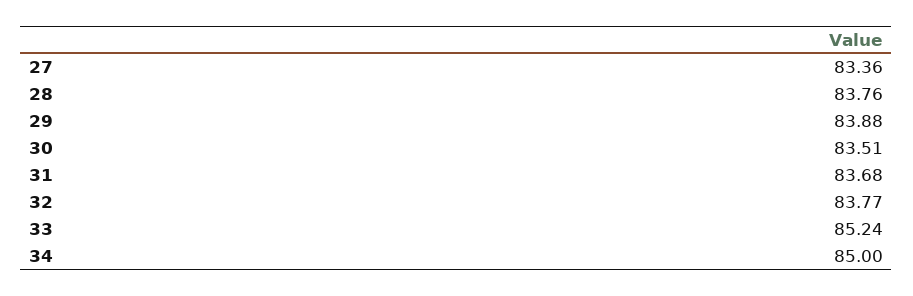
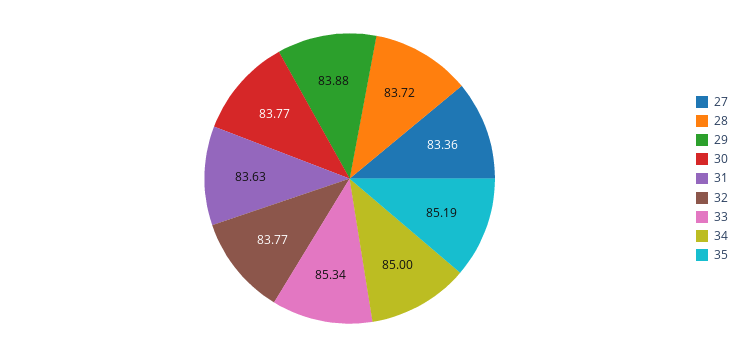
28: 83.76 -> 83.72
30: 83.51 -> 83.77
31: 83.68 -> 83.63
33: 85.24 -> 85.34
35: none -> 85.19

